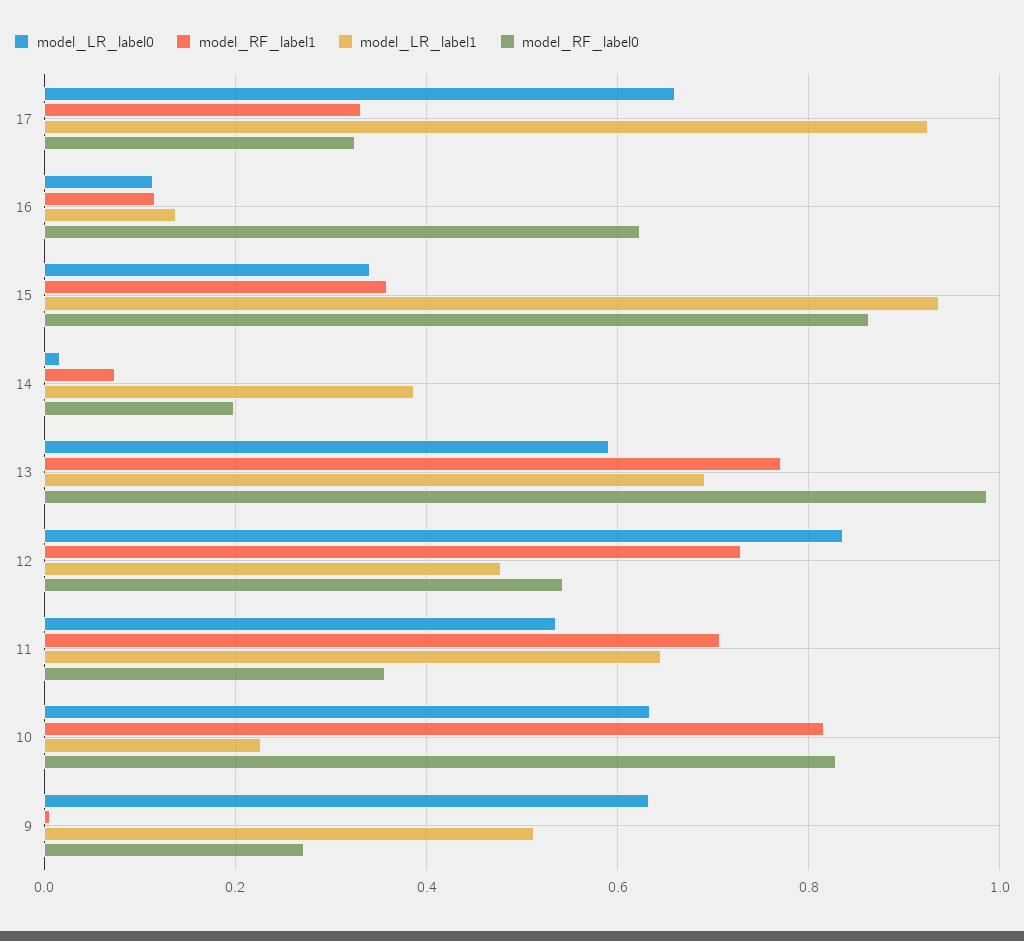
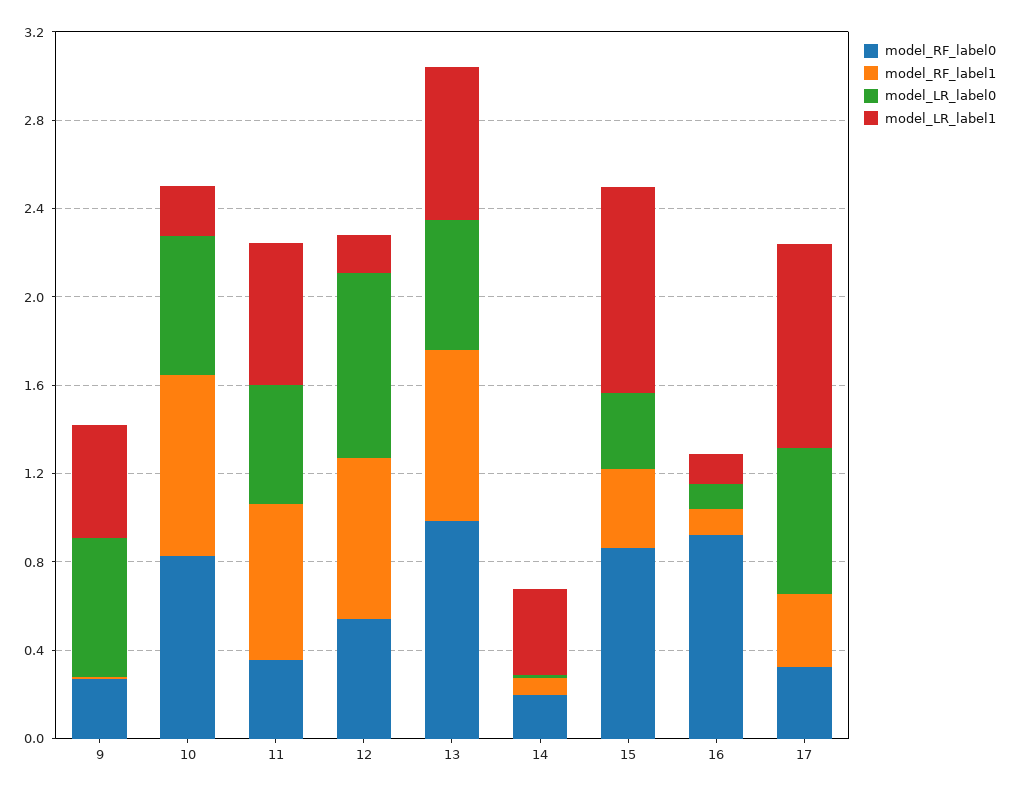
model_RF_label0, 16: 0.62 -> 0.9
model_LR_label1, 12: 0.48 -> 0.2

